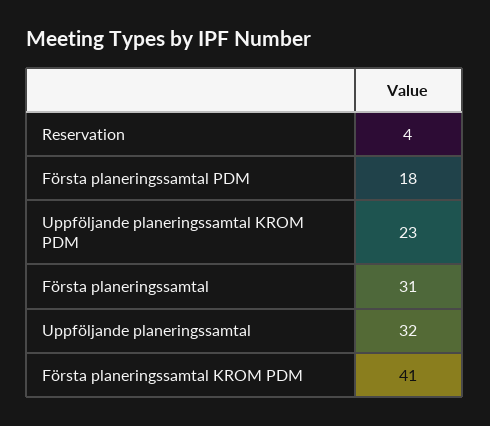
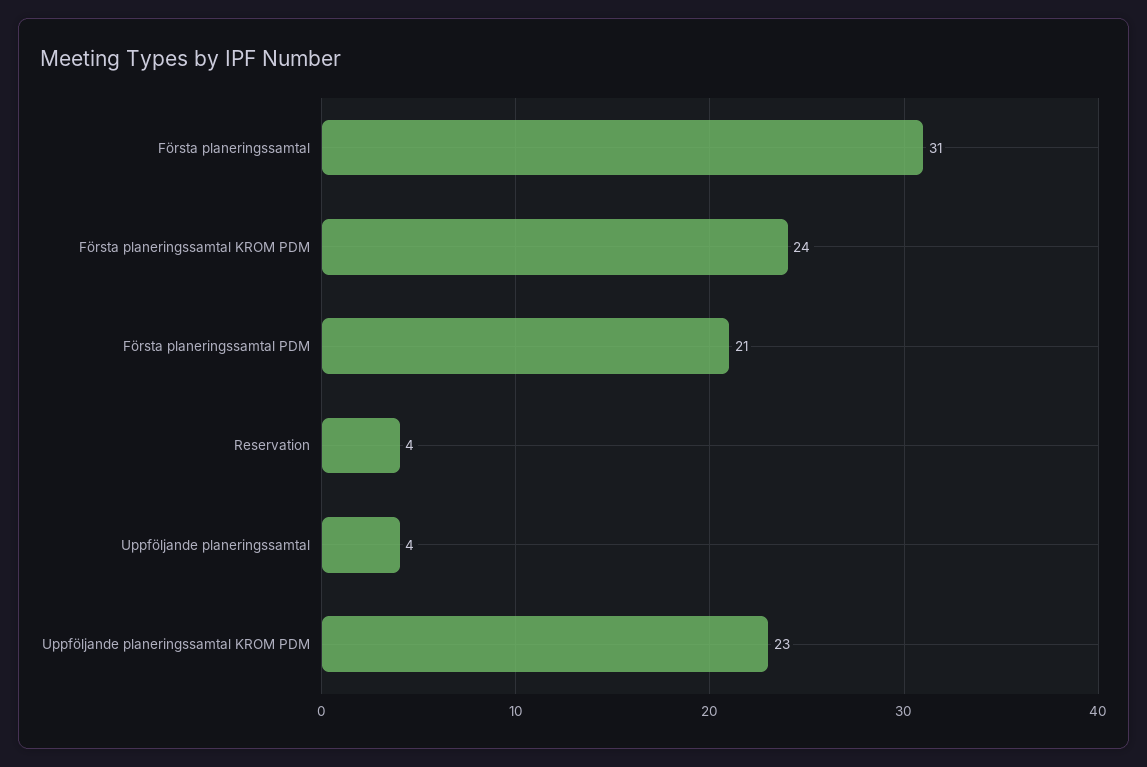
Första planeringssamtal PDM: 18 -> 21
Uppföljande planeringssamtal: 32 -> 4
Första planeringssamtal KROM PDM: 41 -> 24

